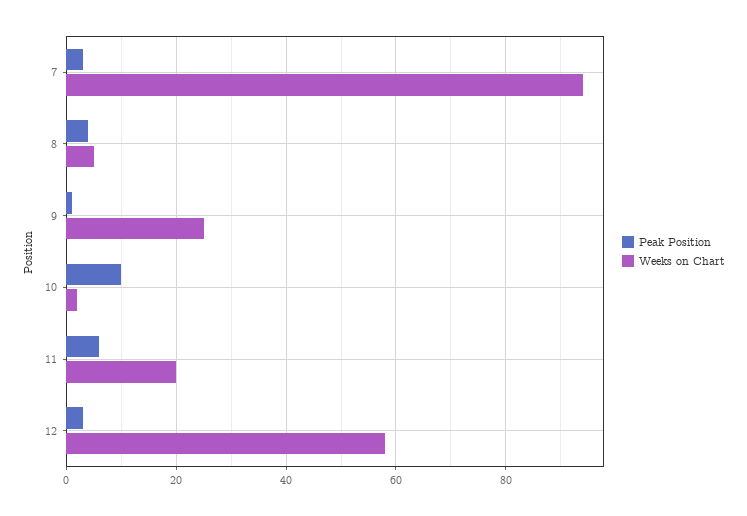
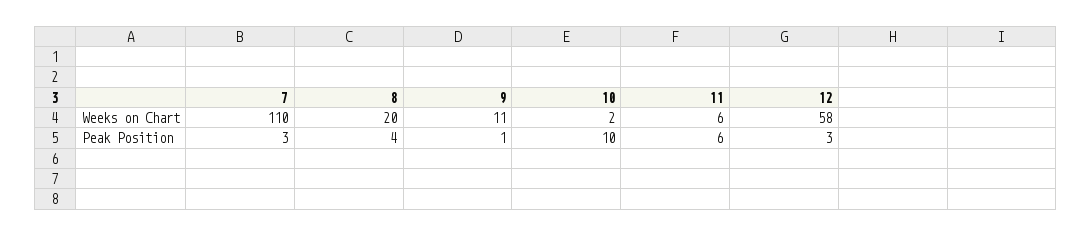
Weeks on Chart, 7: 95 -> 110
Weeks on Chart, 8: 5 -> 20
Weeks on Chart, 9: 25 -> 11
Weeks on Chart, 11: 20 -> 6

